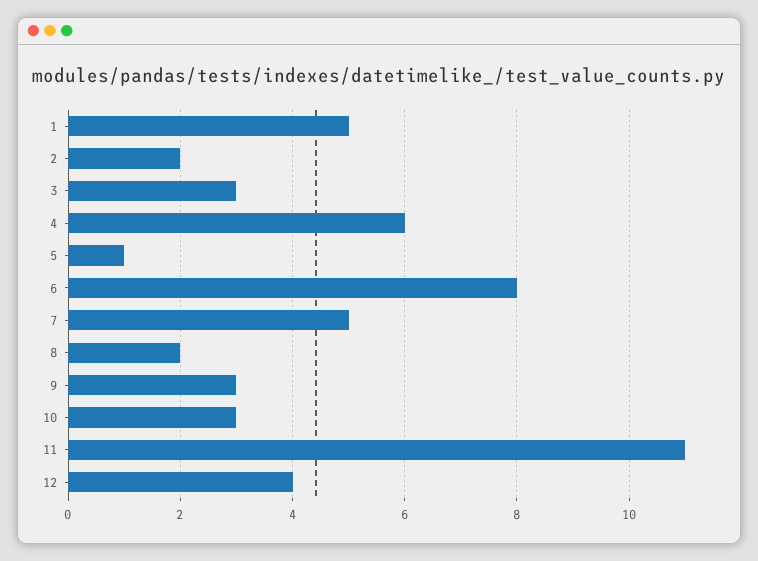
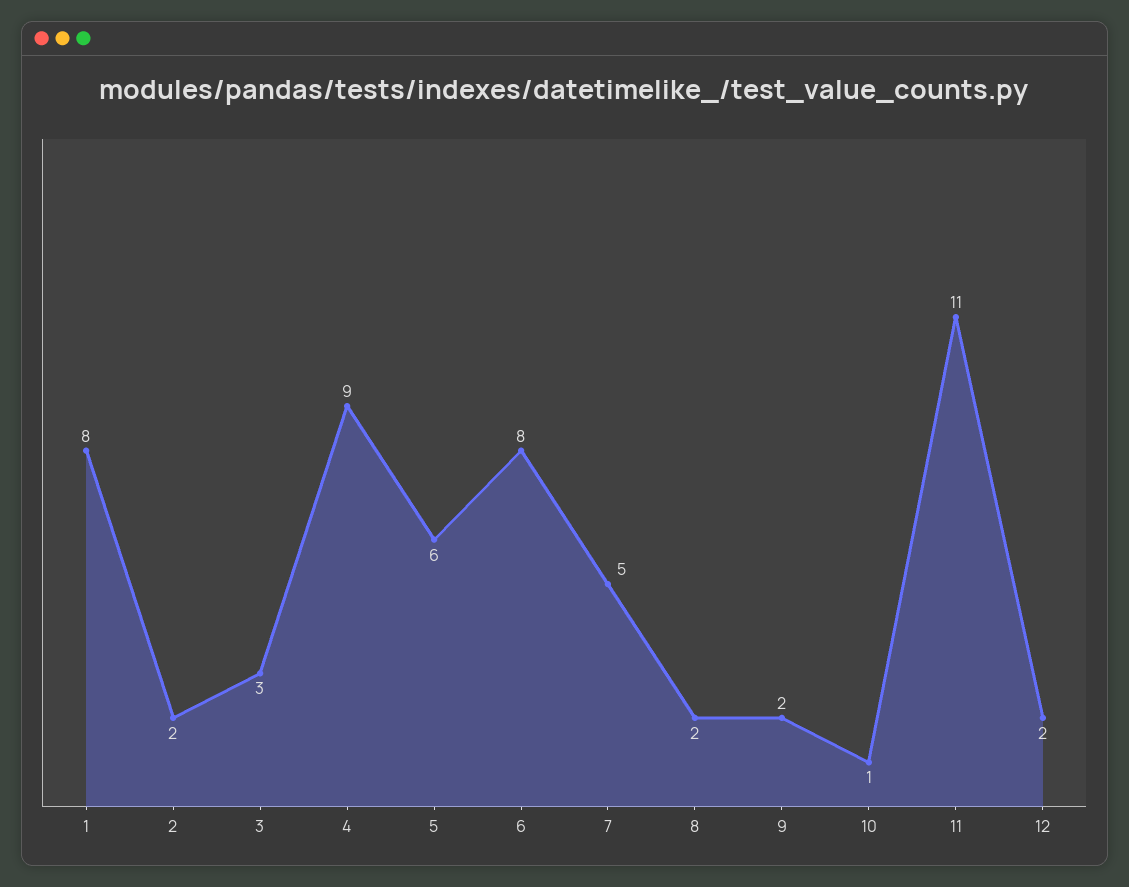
1: 5 -> 8
4: 6 -> 9
5: 1 -> 6
9: 3 -> 2
10: 3 -> 1
12: 4 -> 2

